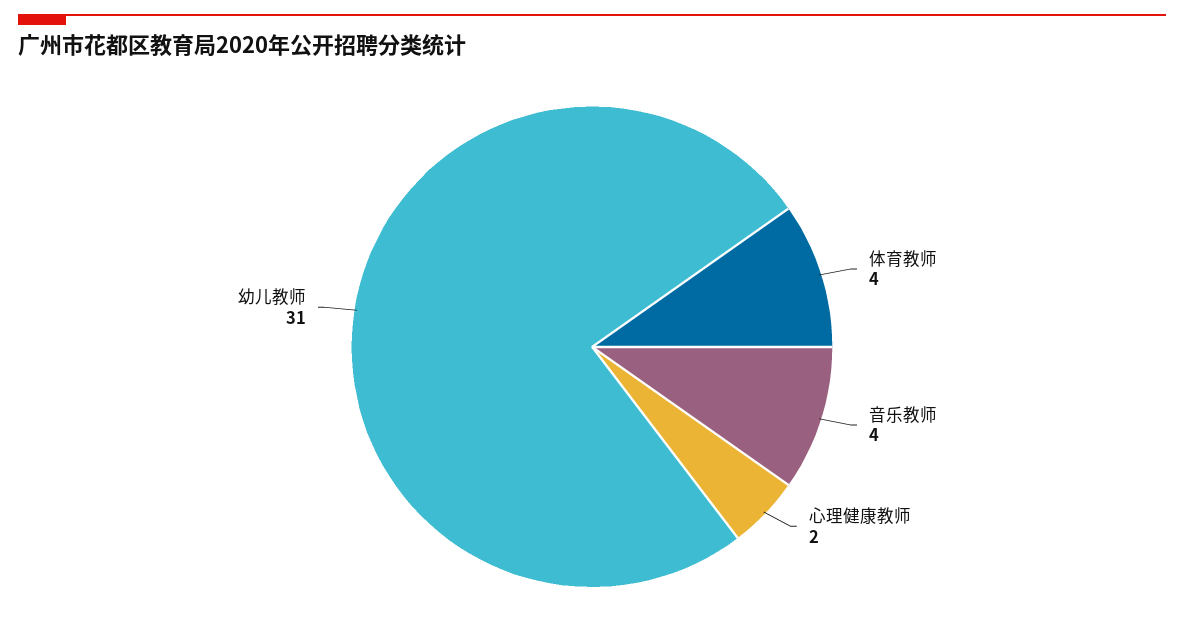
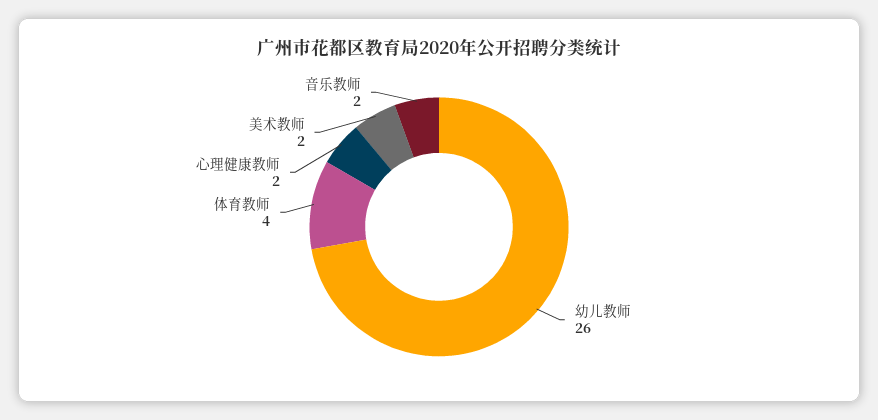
音乐教师: 4 -> 2
幼儿教师: 31 -> 26
美术教师: none -> 2

